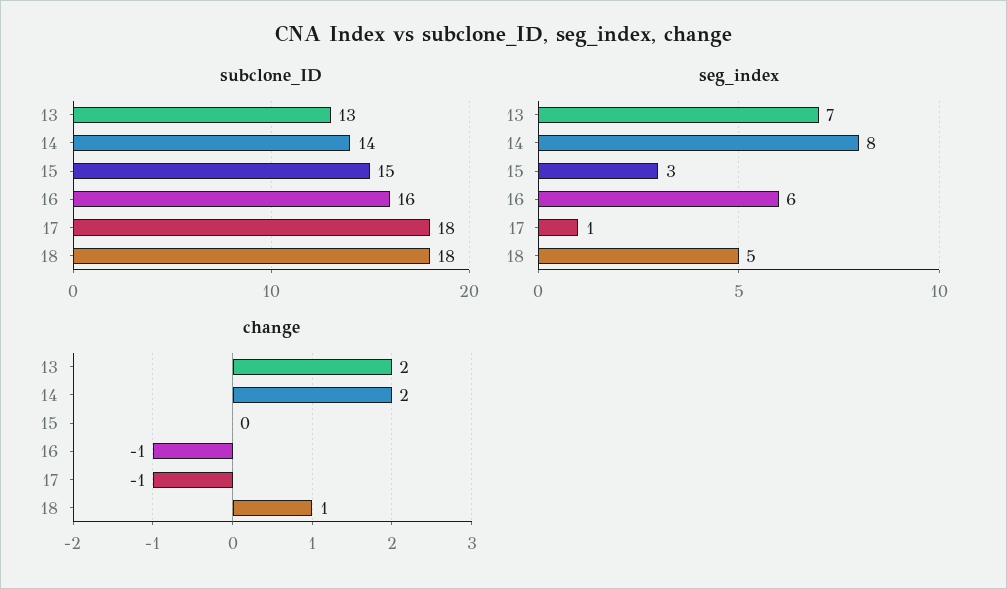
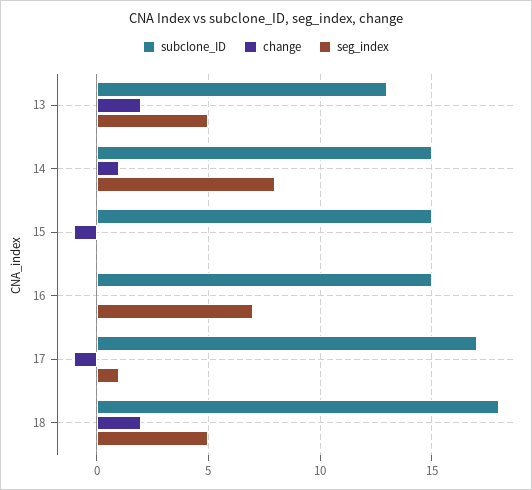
subclone_ID, 14: 14 -> 15
subclone_ID, 16: 16 -> 15
subclone_ID, 17: 18 -> 17
seg_index, 13: 7 -> 5
seg_index, 15: 3 -> 0
seg_index, 16: 6 -> 7
change, 14: 2 -> 1
change, 15: 0 -> -1
change, 16: -1 -> 0
change, 18: 1 -> 2

